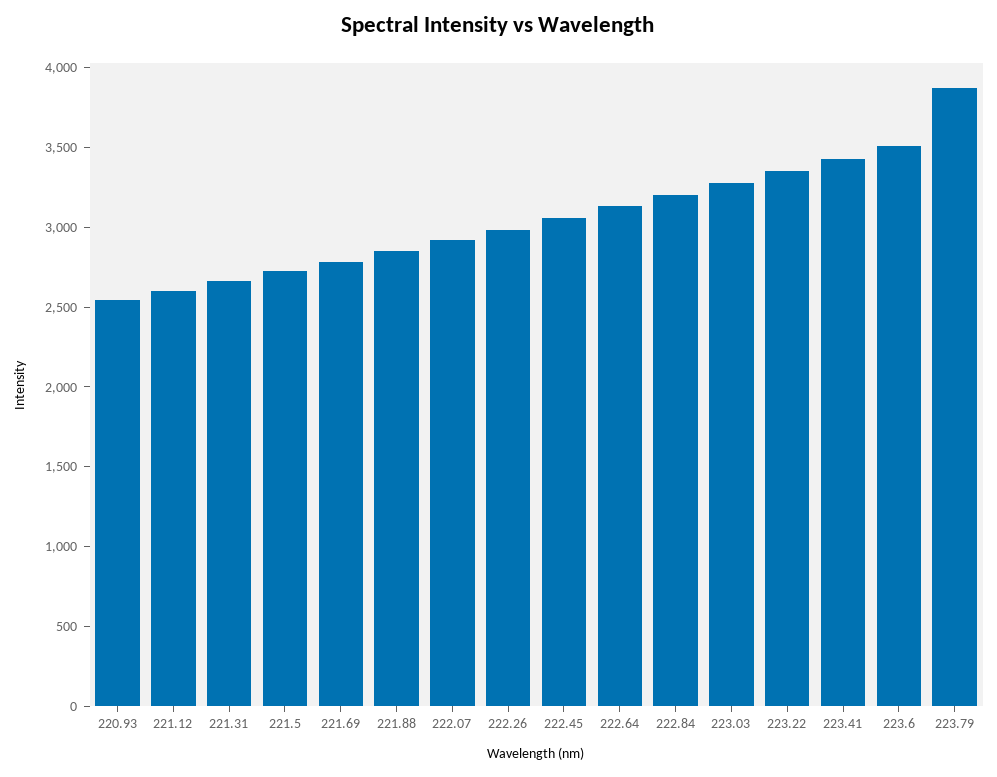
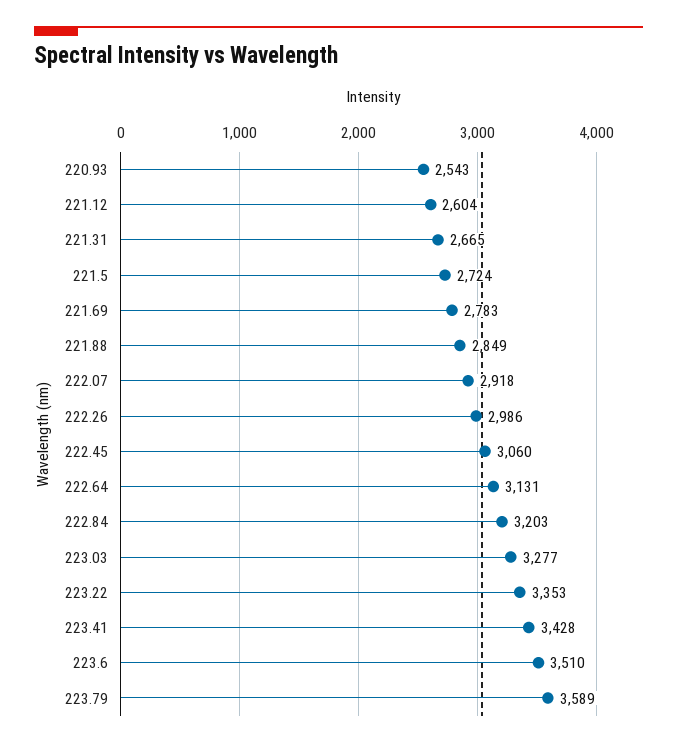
223.79: 3900 -> 3589

